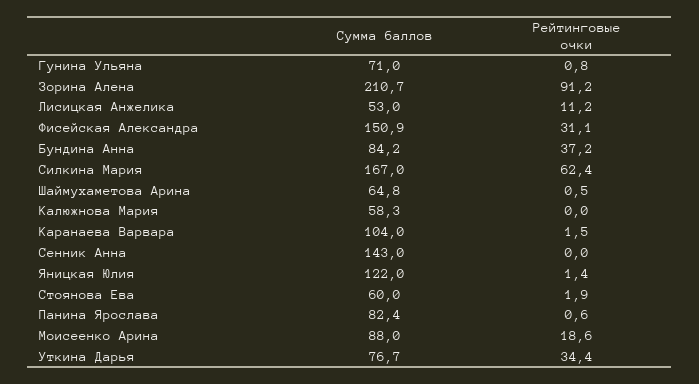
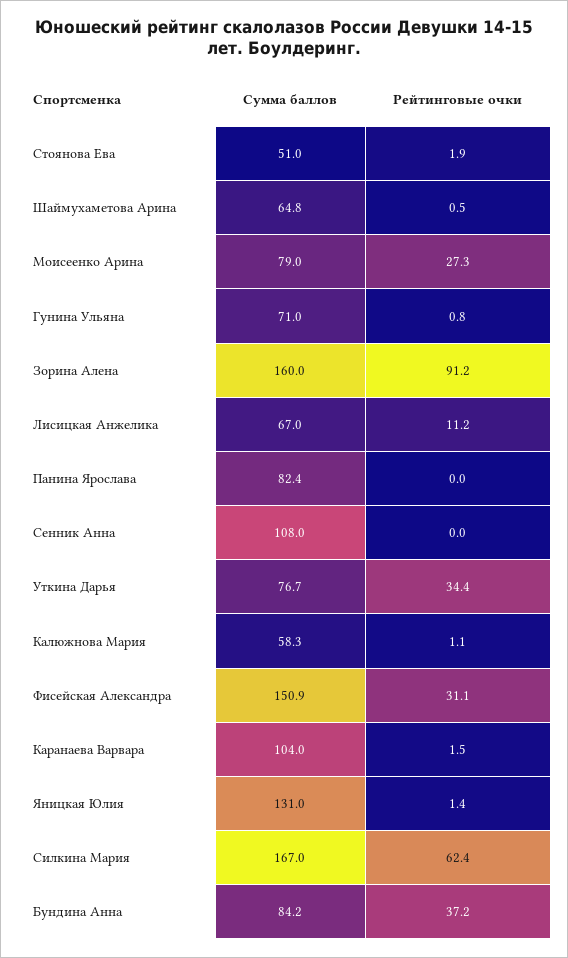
Сумма баллов, Зорина Алена: 210.7 -> 160
Сумма баллов, Лисицкая Анжелика: 53 -> 67
Рейтинговые очки, Калюжнова Мария: 0 -> 1.1
Сумма баллов, Сенник Анна: 143 -> 108
Сумма баллов, Яницкая Юлия: 122 -> 131
Сумма баллов, Стоянова Ева: 60 -> 51
Рейтинговые очки, Панина Ярослава: 0.6 -> 0
Сумма баллов, Моисеенко Арина: 88 -> 79
Рейтинговые очки, Моисеенко Арина: 18.6 -> 27.3

